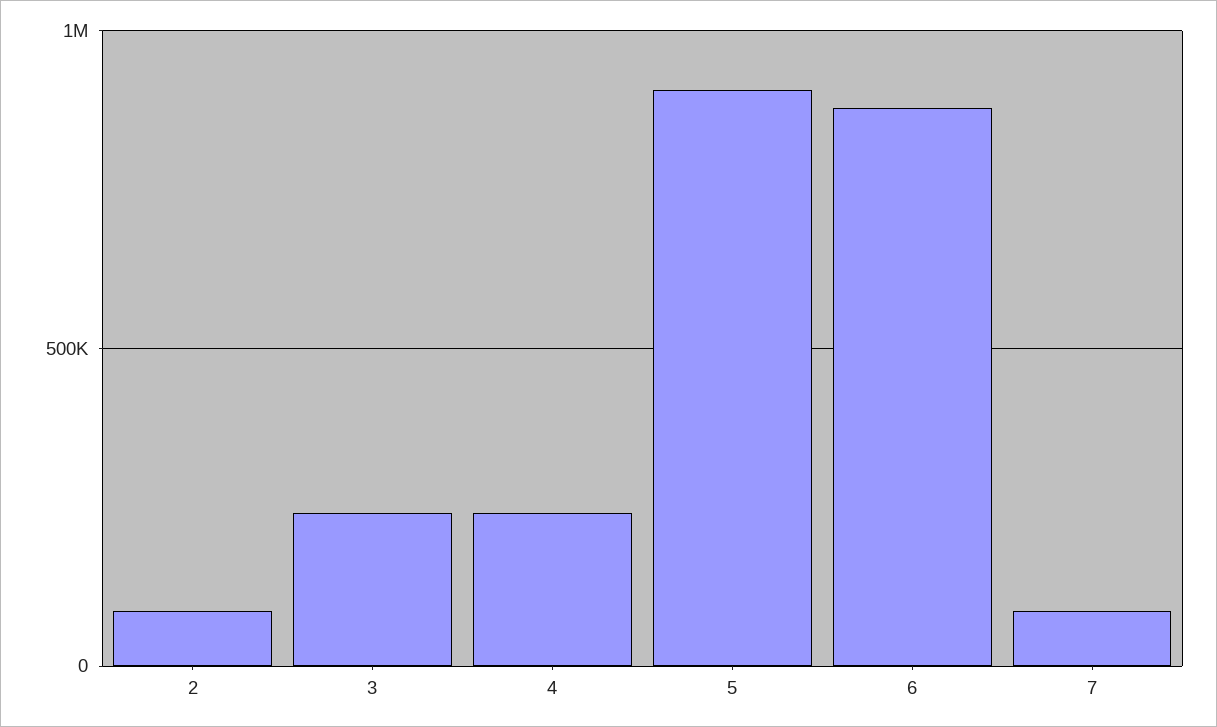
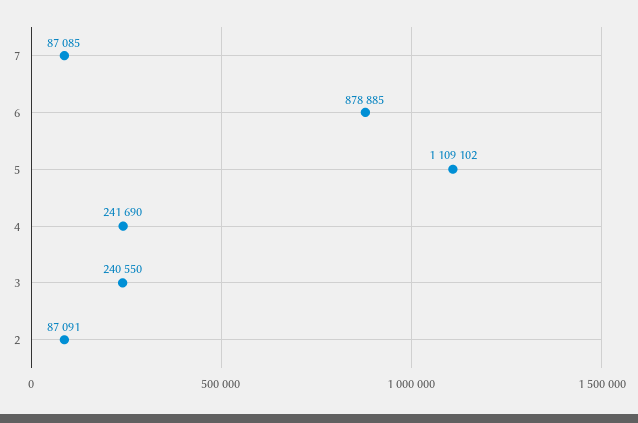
5: 900000 -> 1109102

